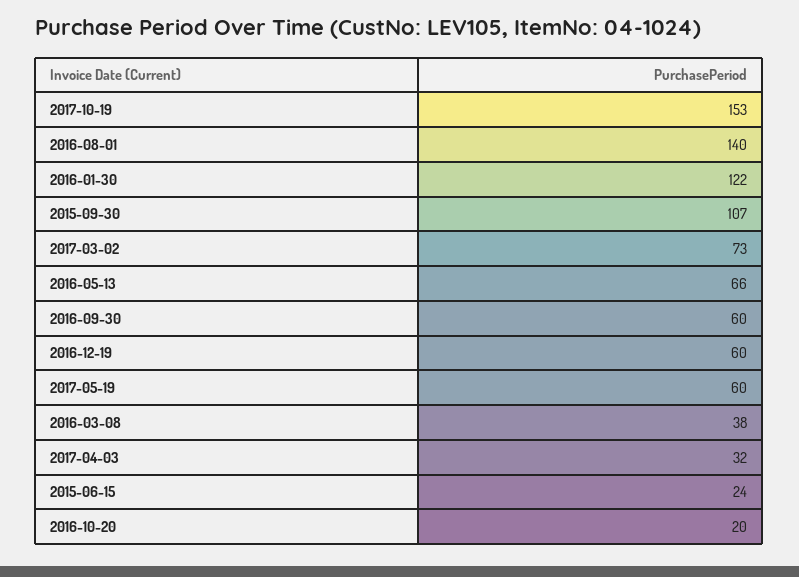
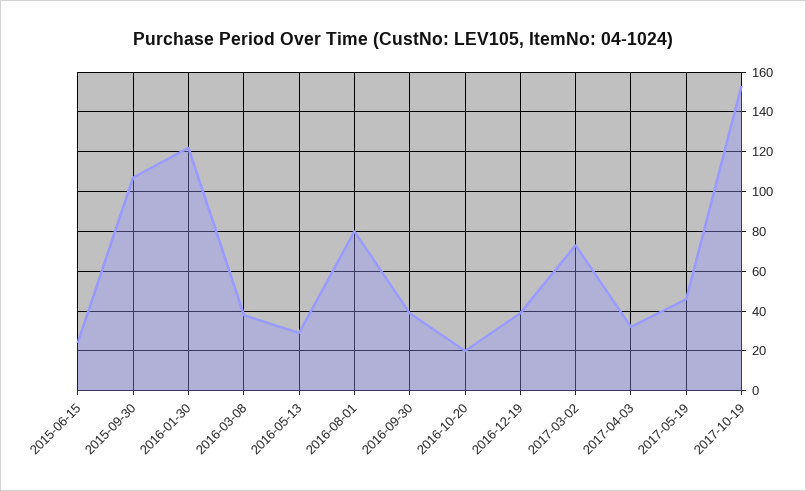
2016-08-01: 140 -> 80
2016-05-13: 66 -> 30
2016-09-30: 60 -> 40
2016-12-19: 60 -> 40
2017-05-19: 60 -> 45

